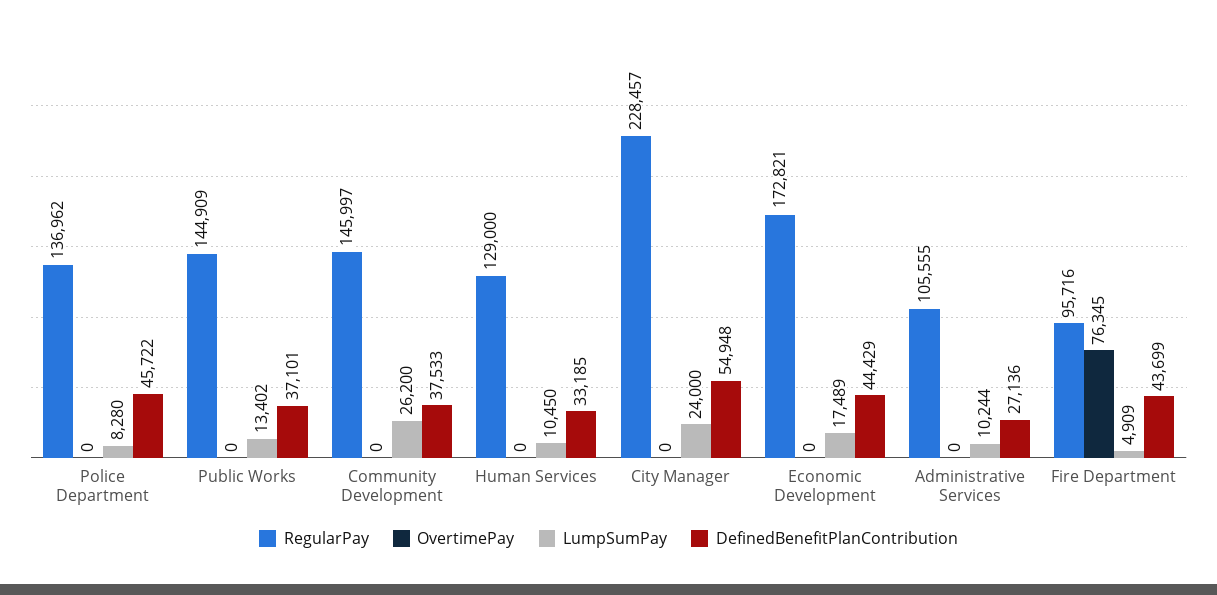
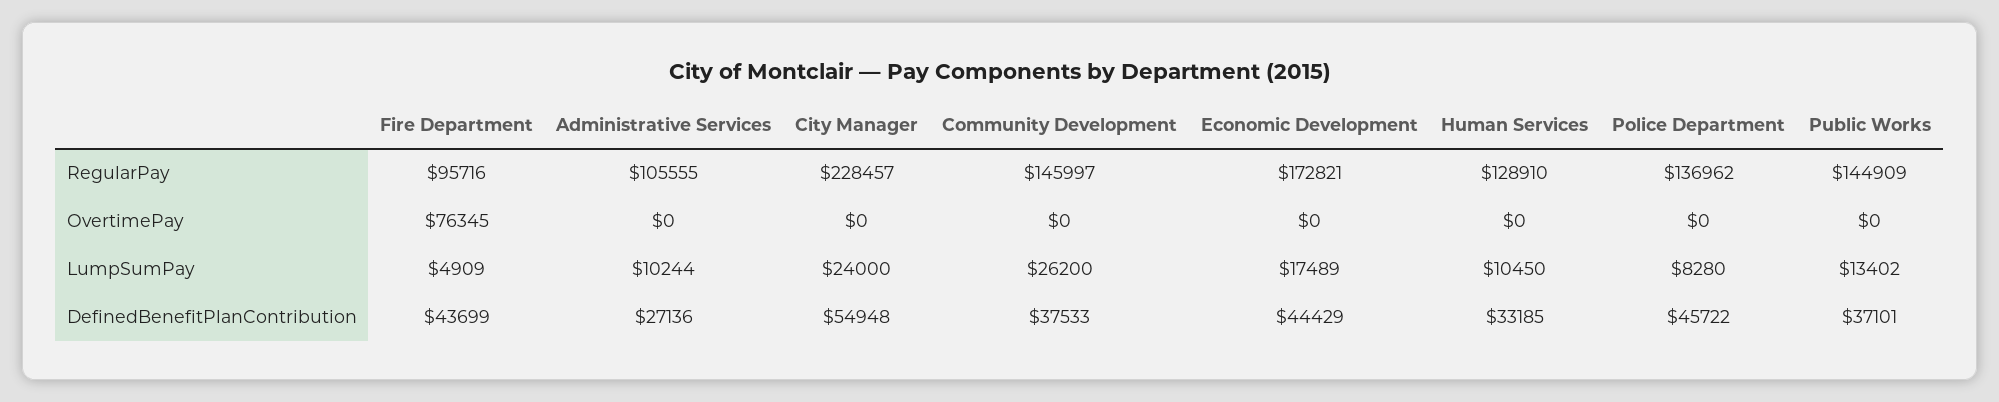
RegularPay, Human Services: 129000 -> 128910

